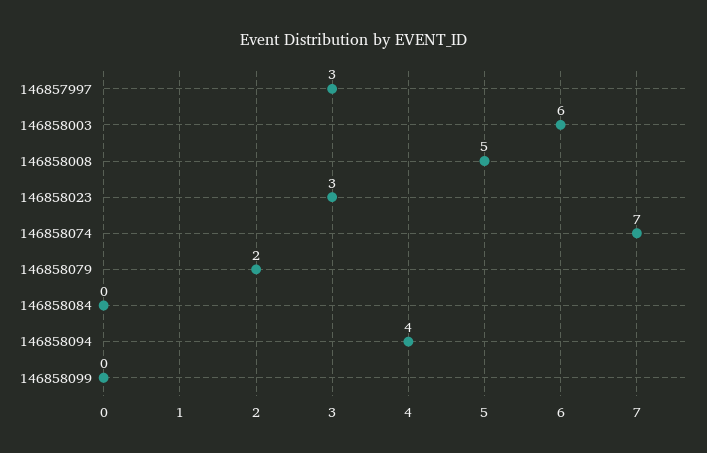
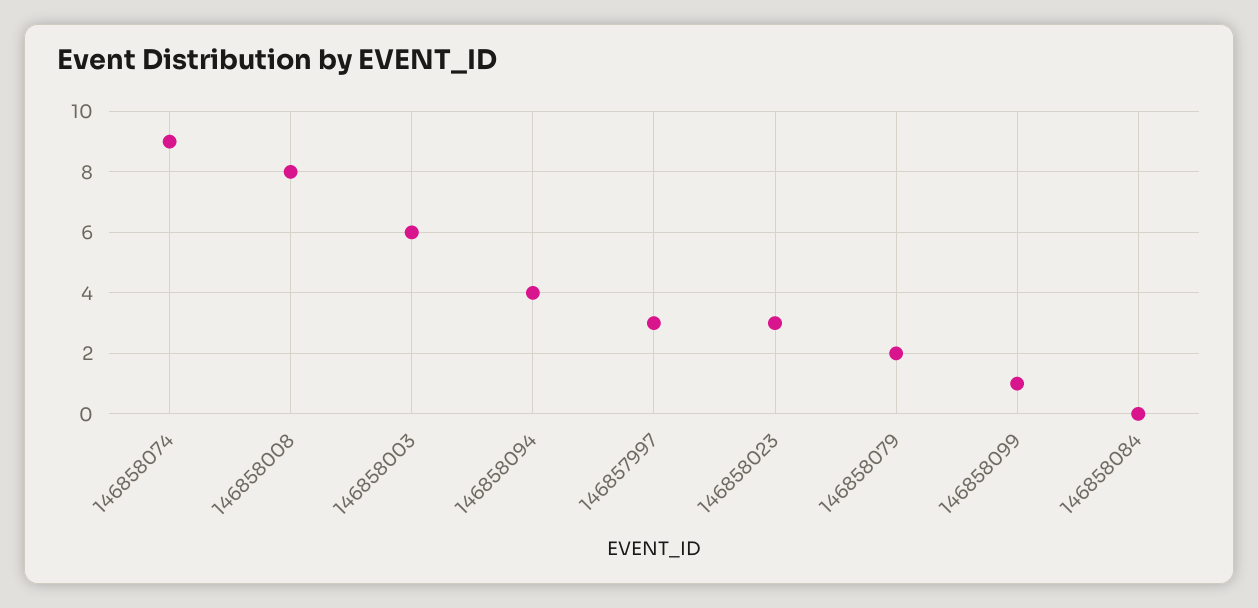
146858008: 5 -> 8
146858074: 7 -> 9
146858099: 0 -> 1

